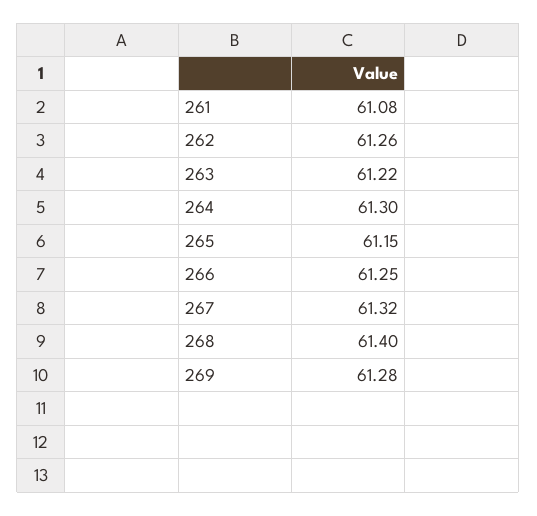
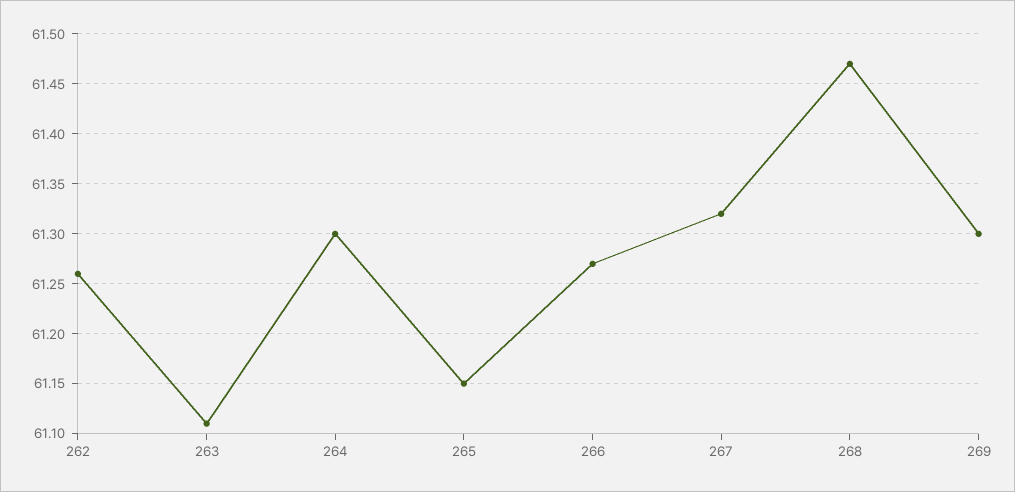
261: 61.08 -> none
263: 61.22 -> 61.11
266: 61.25 -> 61.27
268: 61.4 -> 61.47
269: 61.28 -> 61.3

